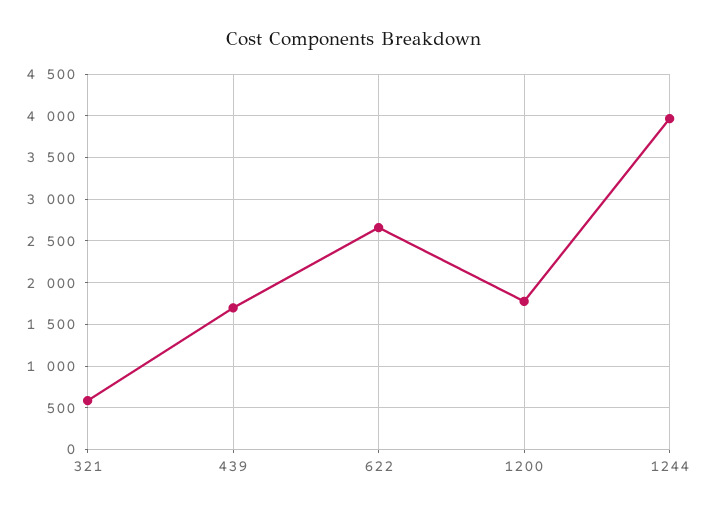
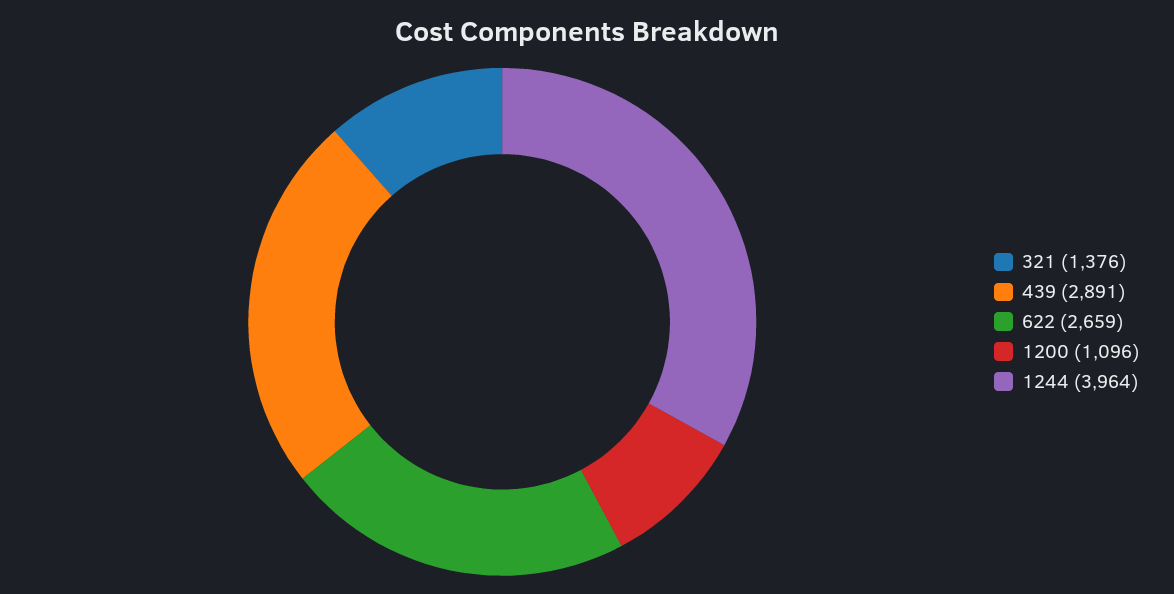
321: 600 -> 1376
439: 1700 -> 2891
1200: 1800 -> 1096

